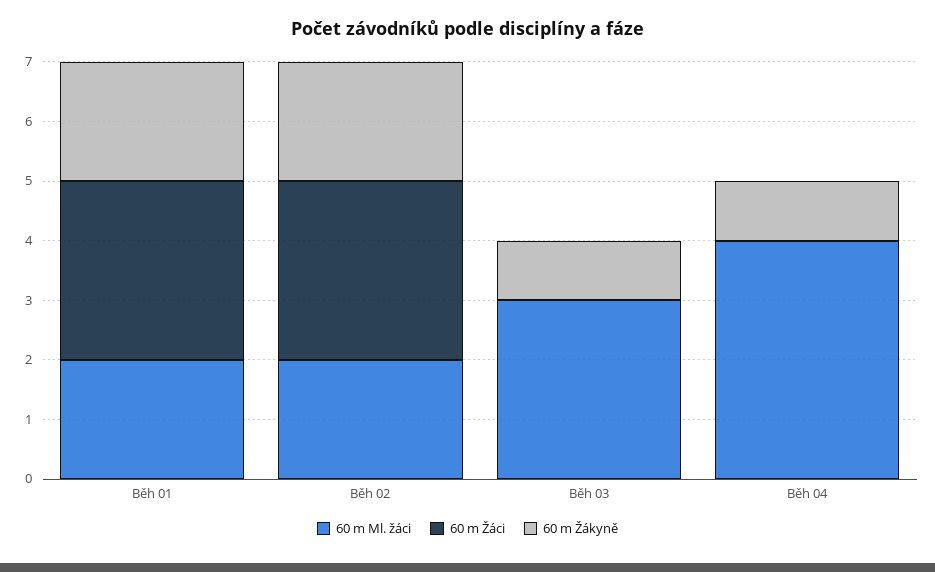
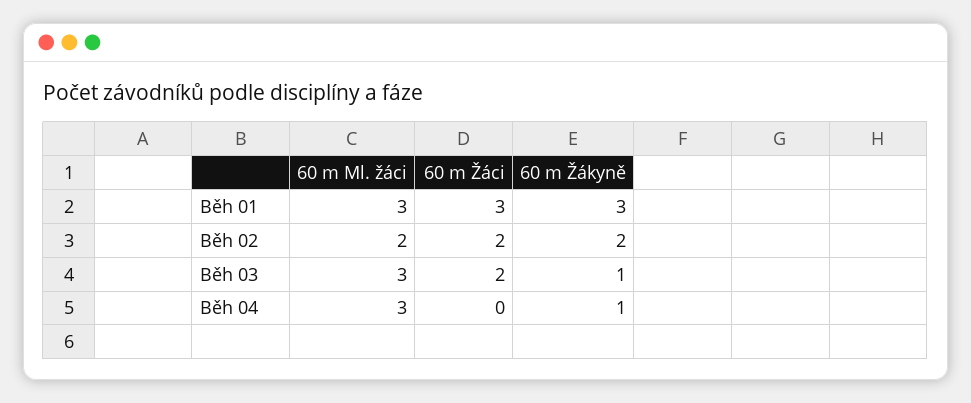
60 m Ml. žáci, Běh 01: 2 -> 3
60 m Žákyně, Běh 01: 2 -> 3
60 m Žáci, Běh 02: 3 -> 2
60 m Žáci, Běh 03: 0 -> 2
60 m Ml. žáci, Běh 04: 4 -> 3

